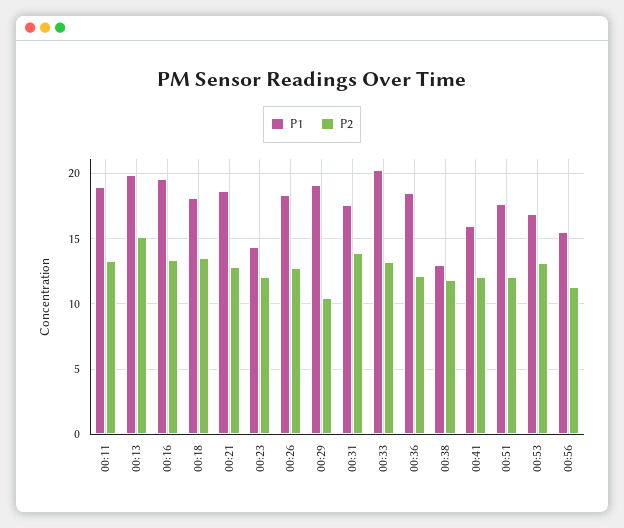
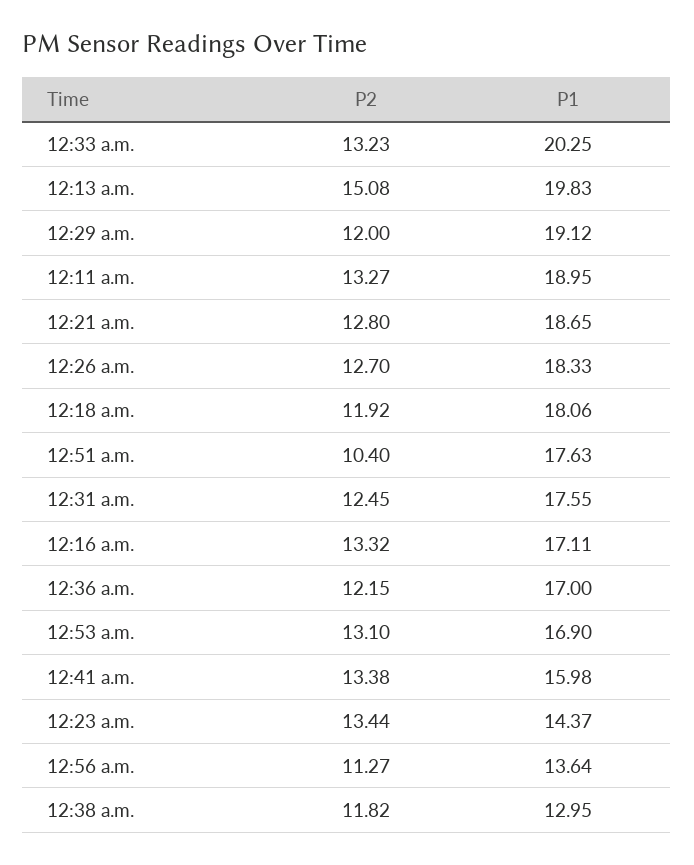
P1, 00:16: 19.5 -> 17.11
P2, 00:18: 13.5 -> 11.92
P2, 00:23: 12 -> 13.44
P2, 00:29: 10.5 -> 12
P2, 00:31: 14 -> 12.45
P1, 00:36: 18.5 -> 17
P2, 00:41: 12 -> 13.38
P2, 00:51: 12 -> 10.4
P1, 00:56: 15.5 -> 13.64

